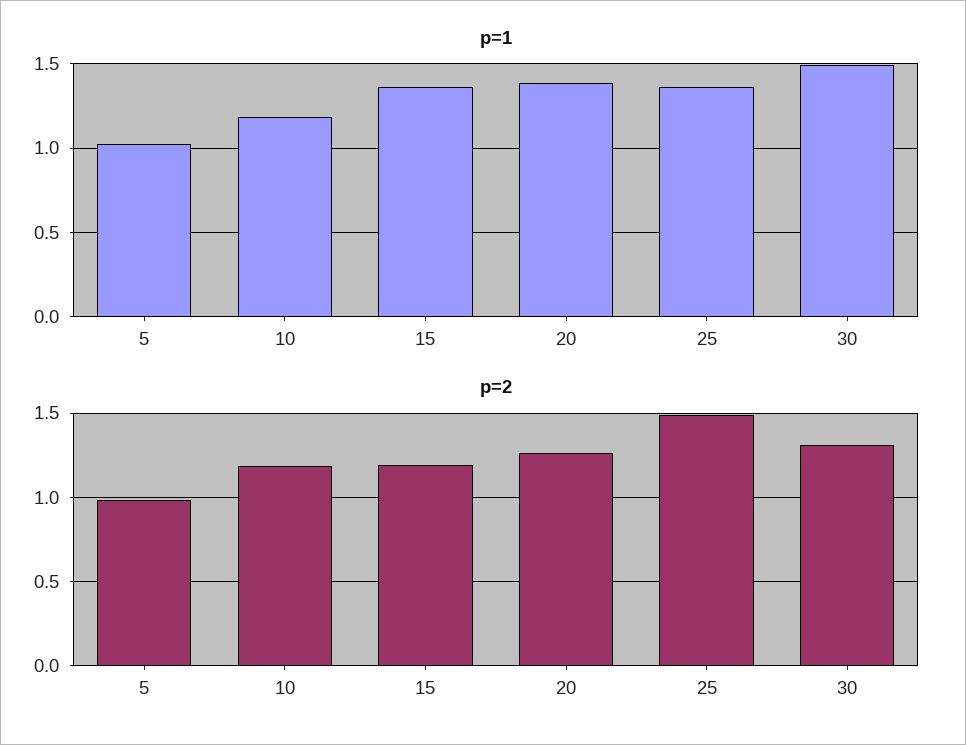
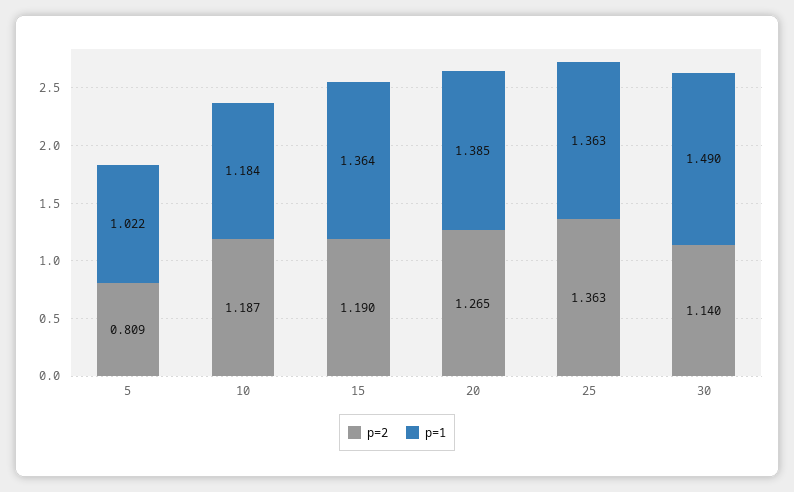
p=2, 5: 1 -> 0.809
p=2, 25: 1.5 -> 1.363
p=2, 30: 1.3 -> 1.14

